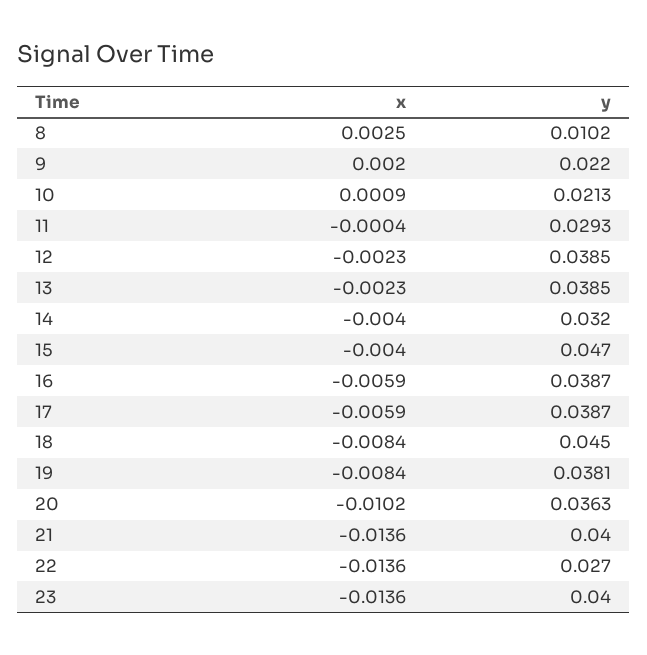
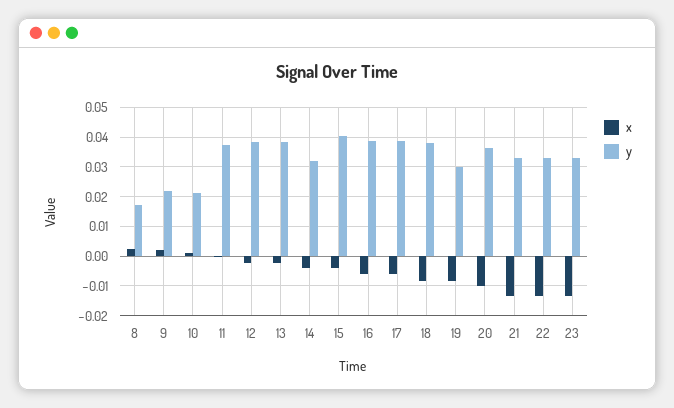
y, 8: 0.0102 -> 0.0175
y, 11: 0.0293 -> 0.0375
y, 15: 0.047 -> 0.04
y, 18: 0.045 -> 0.0375
y, 19: 0.0381 -> 0.03
y, 21: 0.04 -> 0.0325
y, 22: 0.027 -> 0.0325
y, 23: 0.04 -> 0.0325

